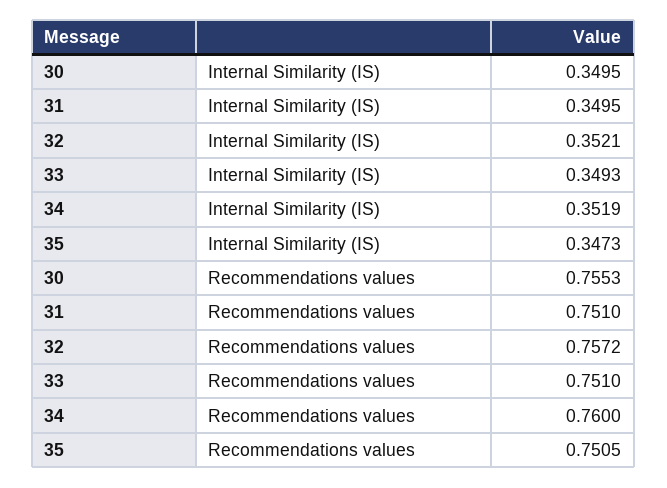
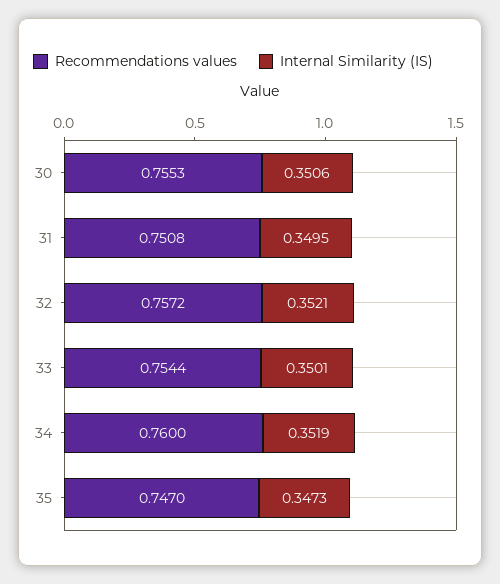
Internal Similarity (IS), 30: 0.3495 -> 0.3506
Internal Similarity (IS), 33: 0.3493 -> 0.3501
Recommendations values, 31: 0.751 -> 0.7508
Recommendations values, 33: 0.751 -> 0.7544
Recommendations values, 35: 0.7505 -> 0.747

